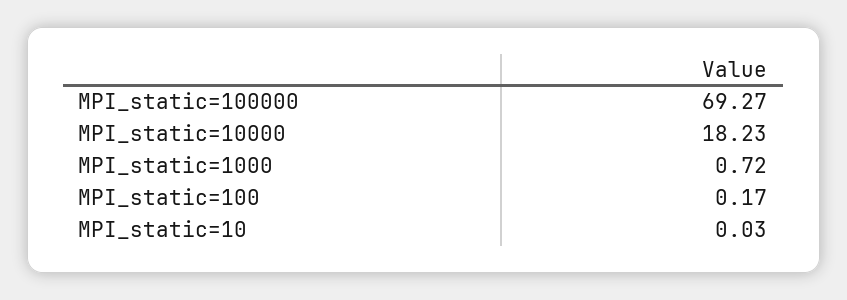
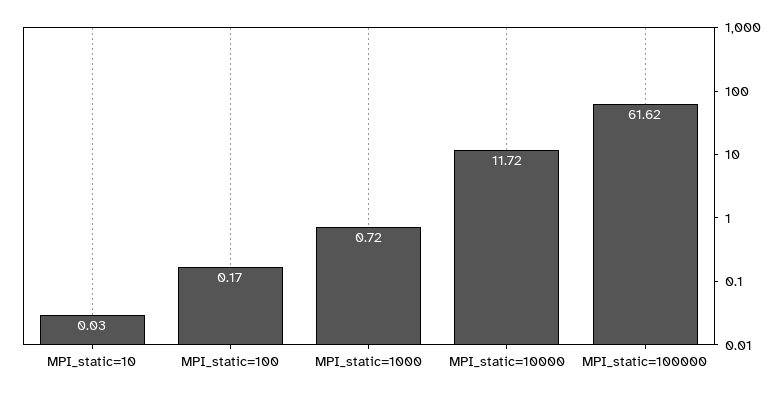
MPI_static=100000: 69.27 -> 61.62
MPI_static=10000: 18.23 -> 11.72

